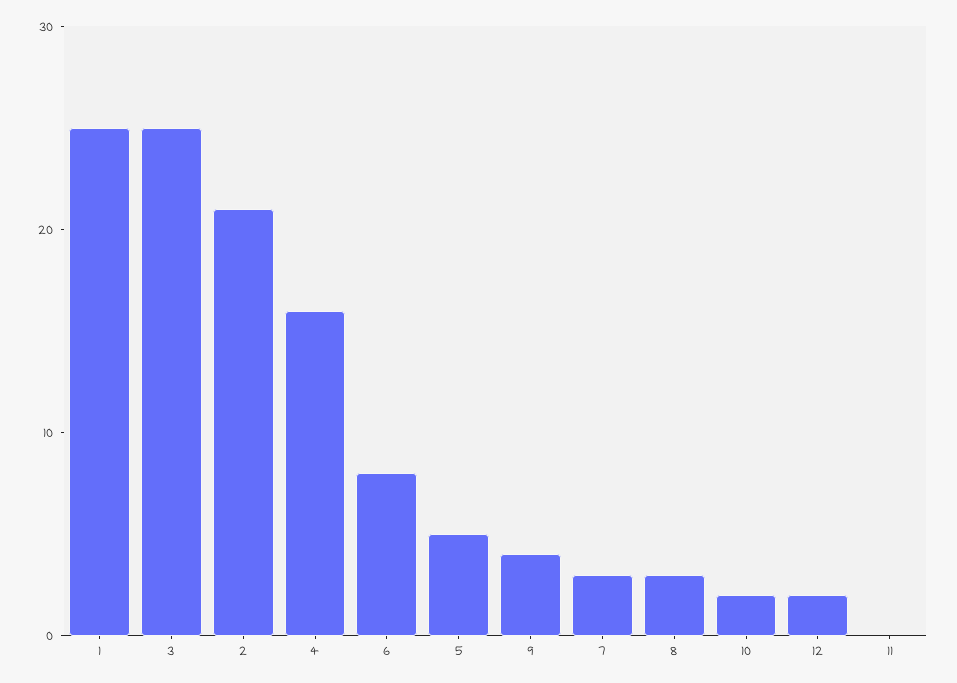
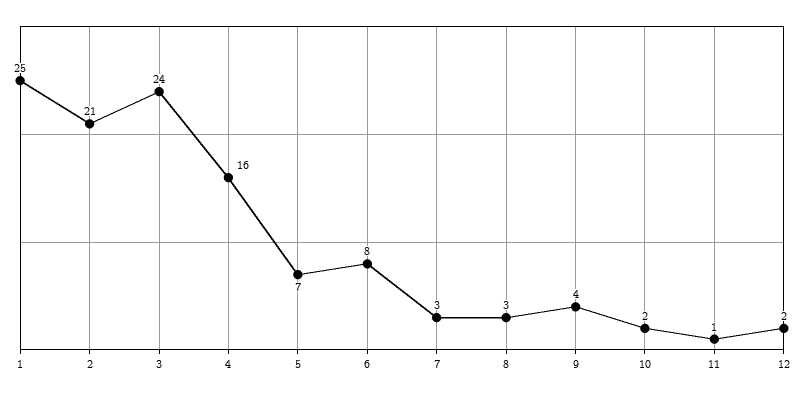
3: 25 -> 24
5: 5 -> 7
11: 0 -> 1

